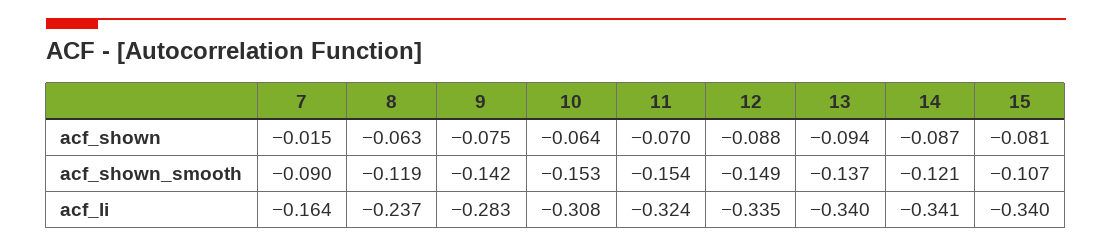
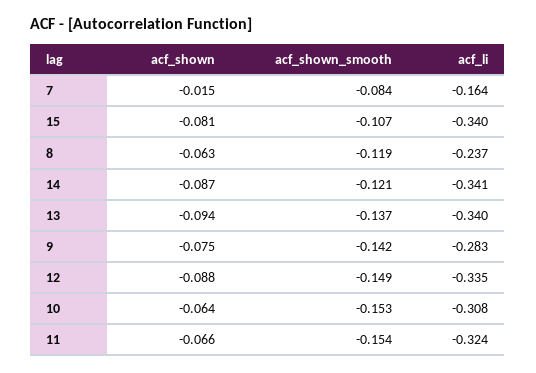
11, acf_shown: -0.07 -> -0.066
7, acf_shown_smooth: -0.09 -> -0.084

